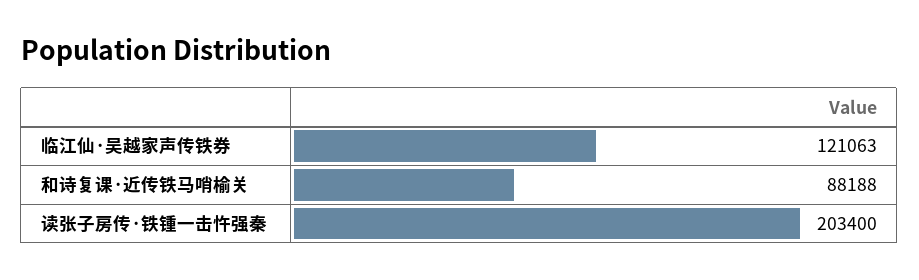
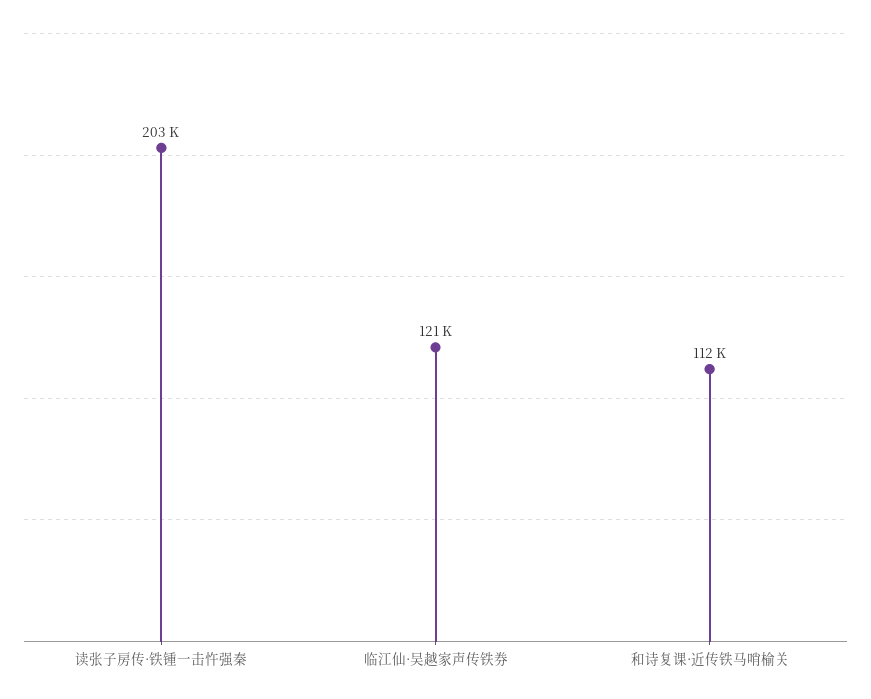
和诗复课·近传铁马哨榆关: 88188 -> 112000

